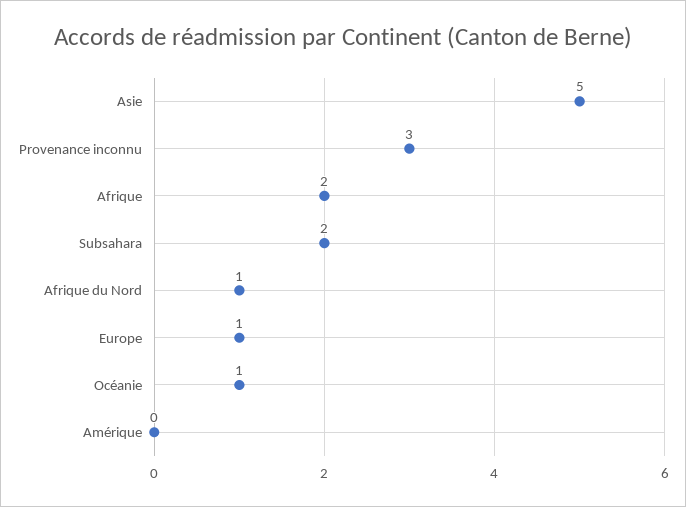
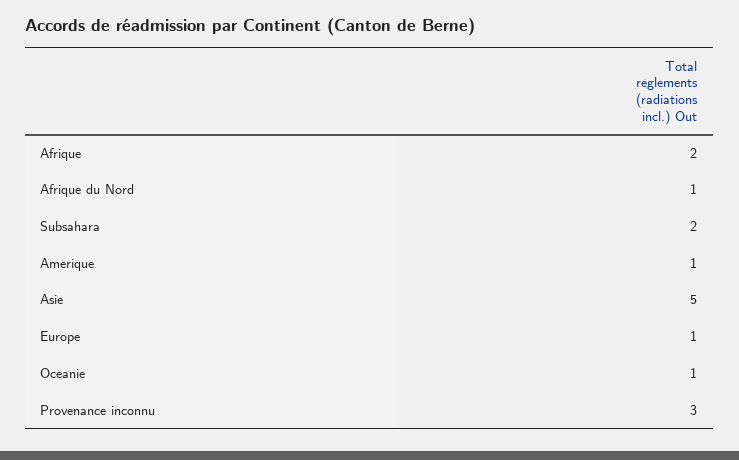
Amérique: 0 -> 1

